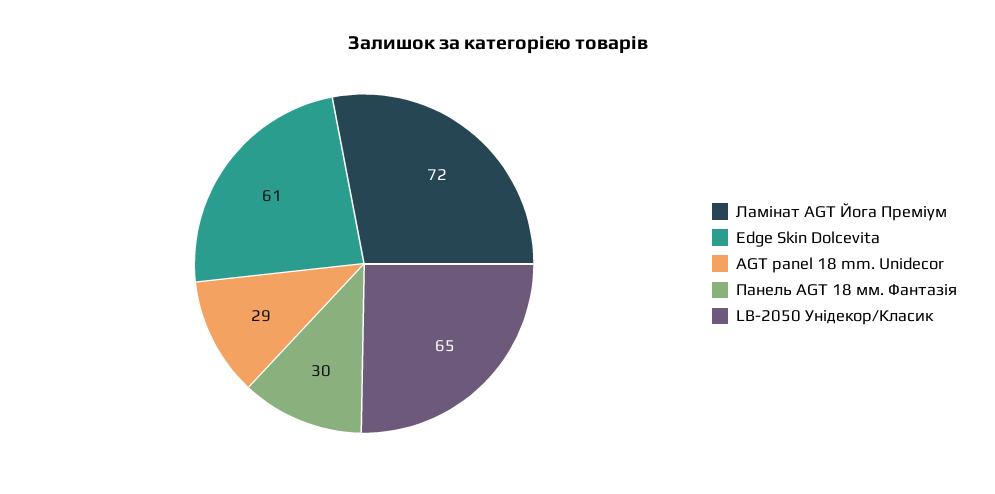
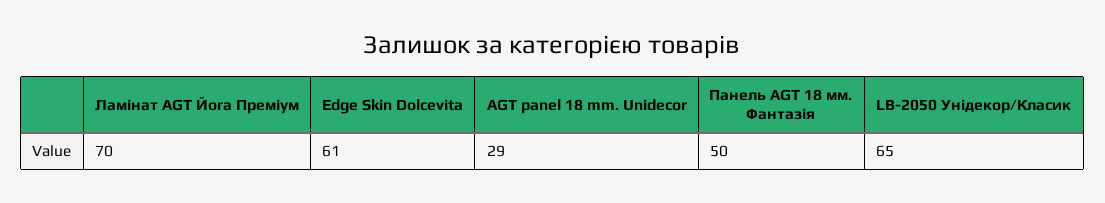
Ламінат AGT Йога Преміум: 72 -> 70
Панель AGT 18 мм. Фантазія: 30 -> 50

